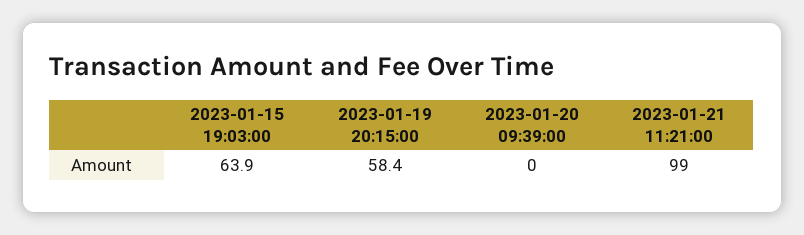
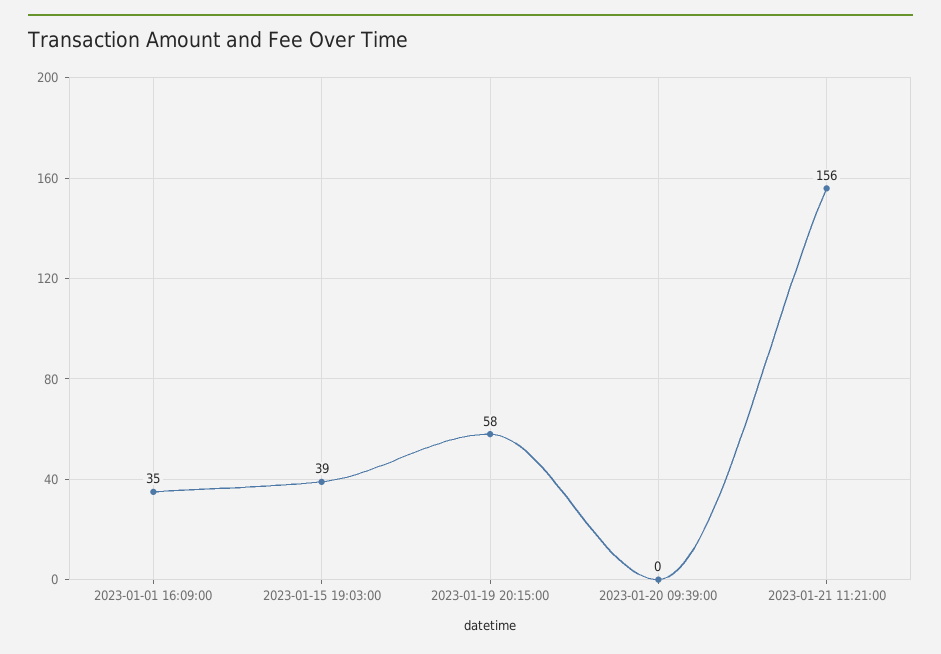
2023-01-15 19:03:00: 63.9 -> 39
2023-01-21 11:21:00: 99 -> 156
2023-01-01 16:09:00: none -> 35

